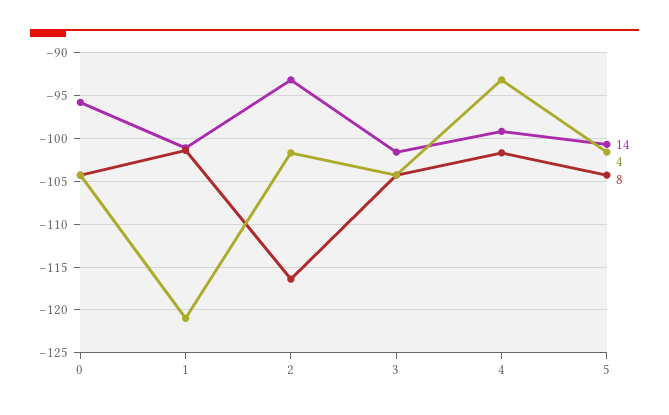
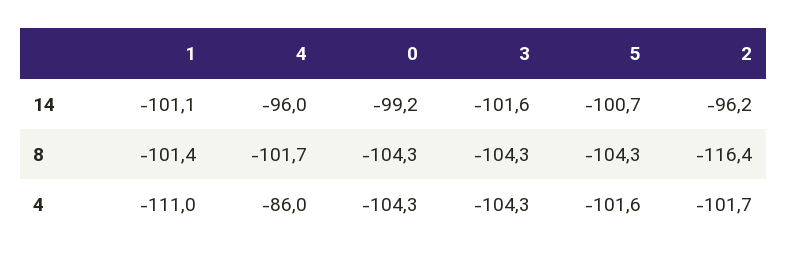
14, 0: -96 -> -99.2
4, 1: -121 -> -111
14, 2: -93 -> -96.2
14, 4: -99 -> -96
4, 4: -93 -> -86

